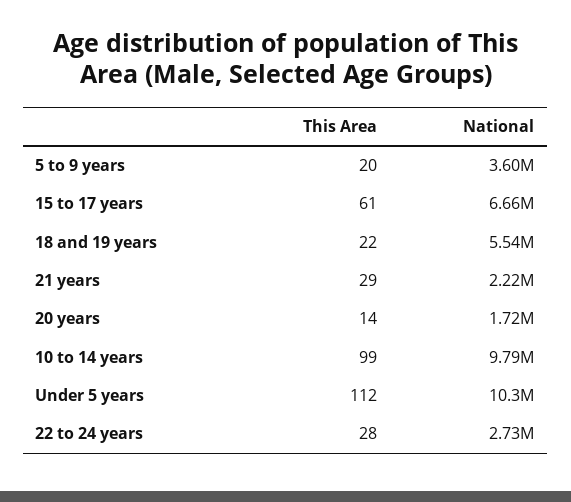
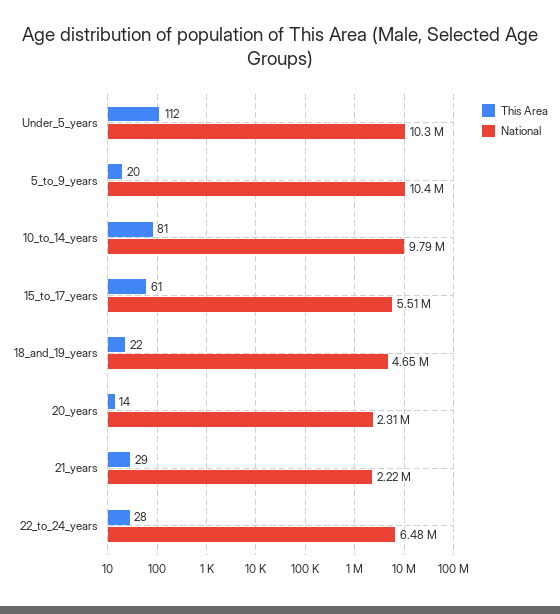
National, 5 to 9 years: 3600000 -> 10400000
National, 15 to 17 years: 6660000 -> 5510000
National, 18 and 19 years: 5540000 -> 4650000
National, 20 years: 1720000 -> 2310000
This Area, 10 to 14 years: 99 -> 81
National, 22 to 24 years: 2730000 -> 6480000

